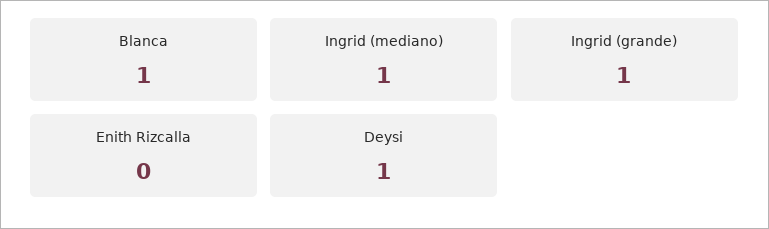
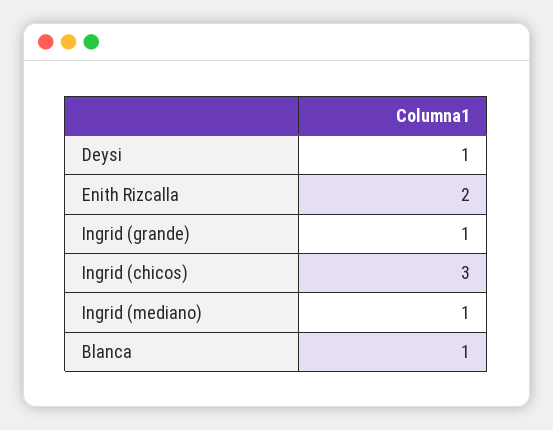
Enith Rizcalla: 0 -> 2
Ingrid (chicos): none -> 3

